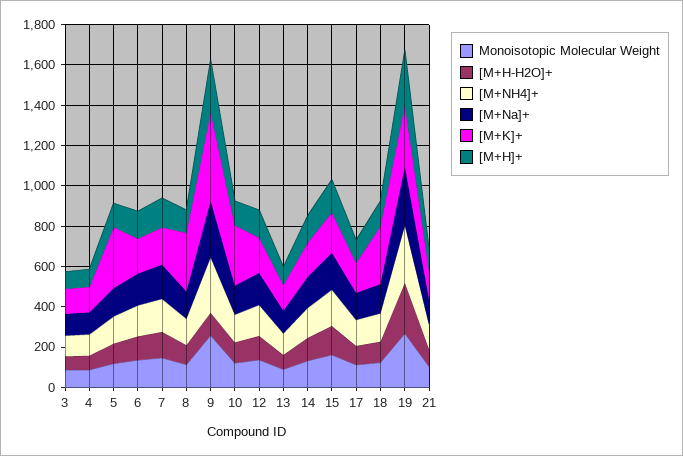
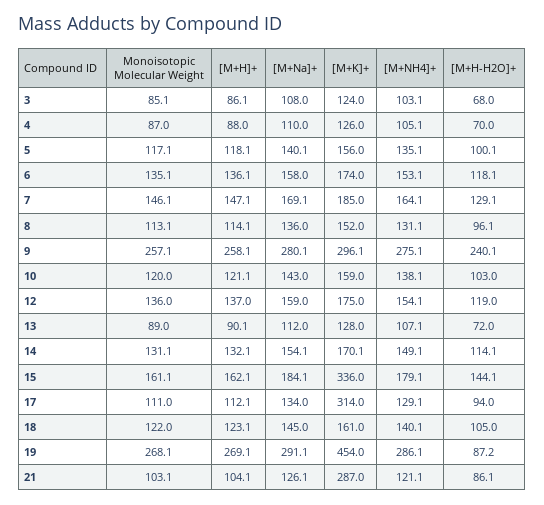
[M+K]+, 5: 300 -> 156
[M+K]+, 8: 300 -> 152
[M+H-H2O]+, 9: 100 -> 240.1
[M+K]+, 9: 450 -> 296.1
[M+K]+, 10: 300 -> 159
[M+K]+, 15: 200 -> 336
[M+K]+, 17: 150 -> 314
[M+K]+, 18: 300 -> 161
[M+H-H2O]+, 19: 250 -> 87.2
[M+K]+, 19: 300 -> 454
[M+K]+, 21: 150 -> 287

